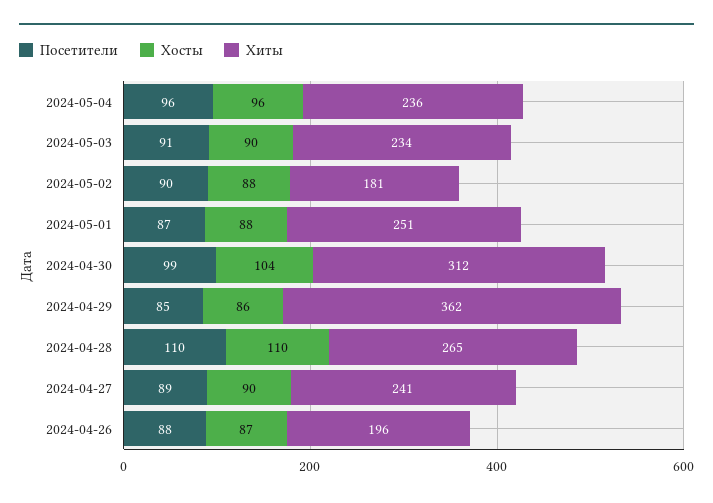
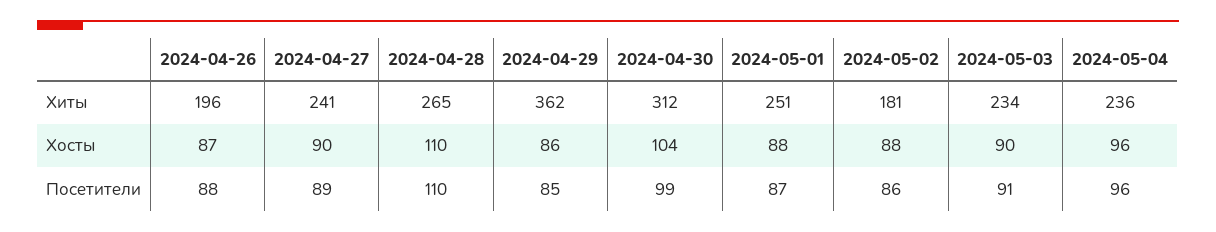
Посетители, 2024-05-02: 90 -> 86

